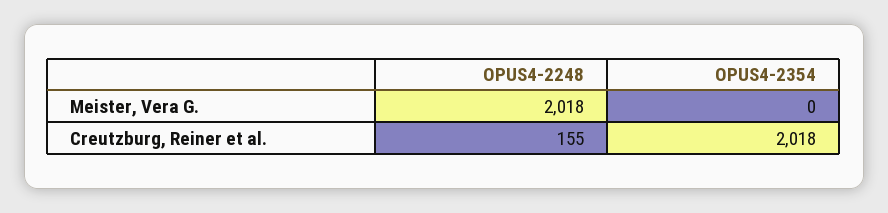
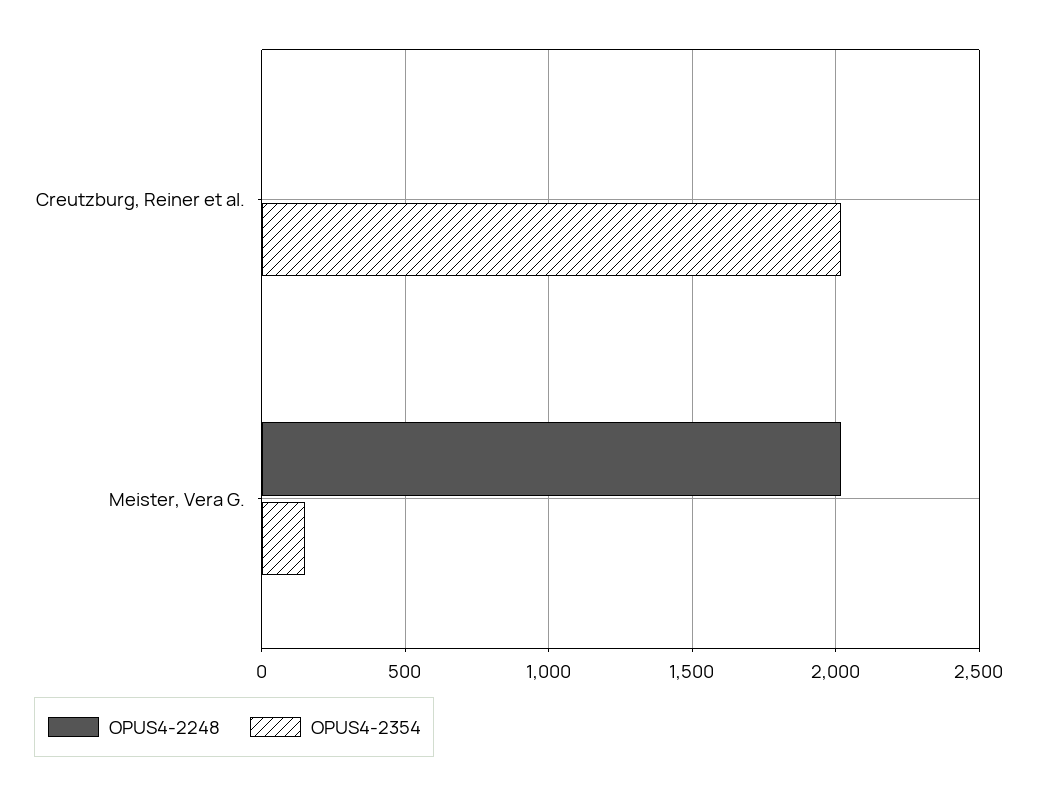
OPUS4-2354, Meister, Vera G.: 0 -> 150
OPUS4-2248, Creutzburg, Reiner et al.: 155 -> 0

